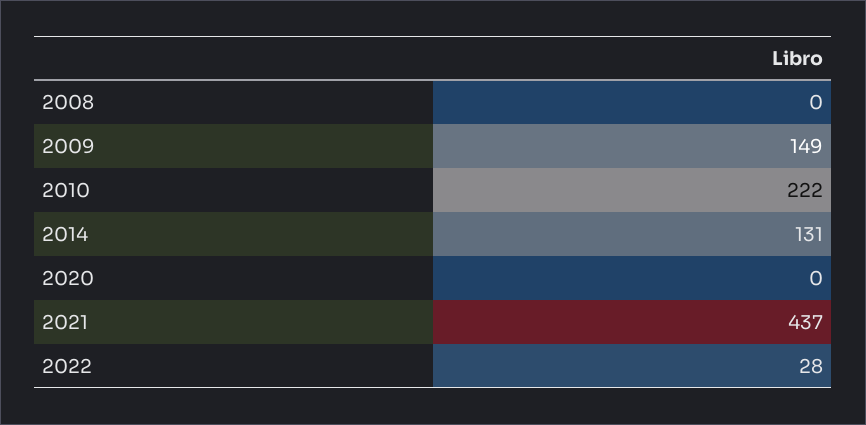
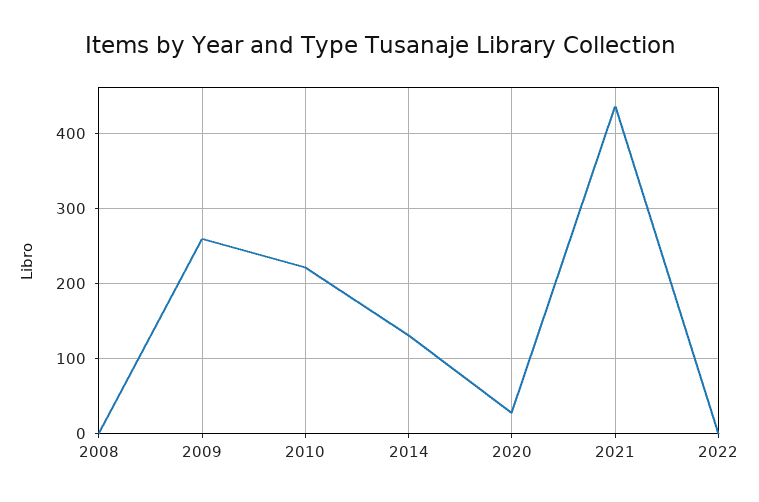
2009: 149 -> 260
2020: 0 -> 30
2022: 28 -> 0

